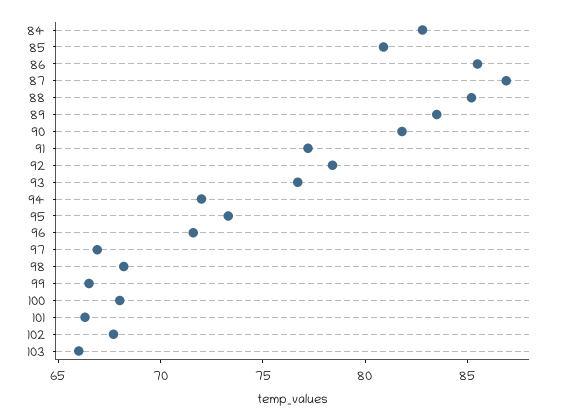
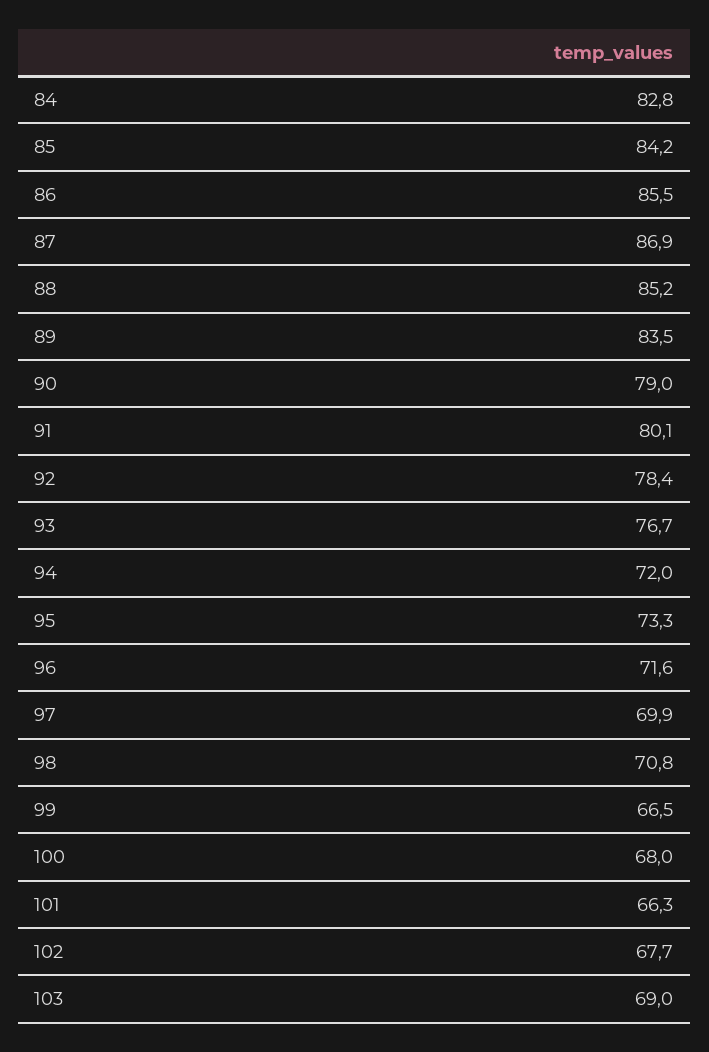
85: 81 -> 84.2
90: 82 -> 79
91: 77 -> 80.1
97: 67 -> 69.9
98: 68 -> 70.8
103: 66 -> 69

